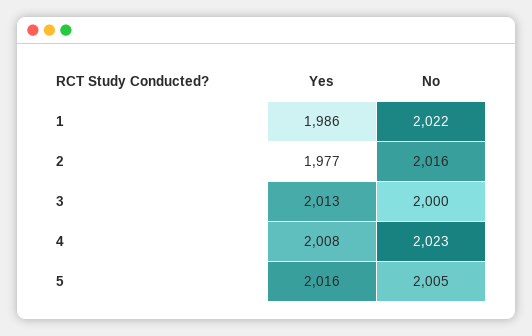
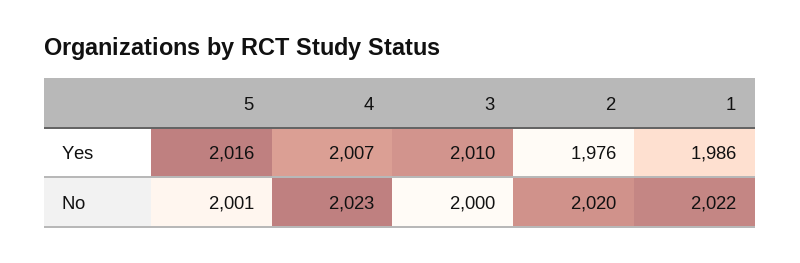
Yes, 2: 1977 -> 1976
No, 2: 2016 -> 2020
Yes, 3: 2013 -> 2010
Yes, 4: 2008 -> 2007
No, 5: 2005 -> 2001

